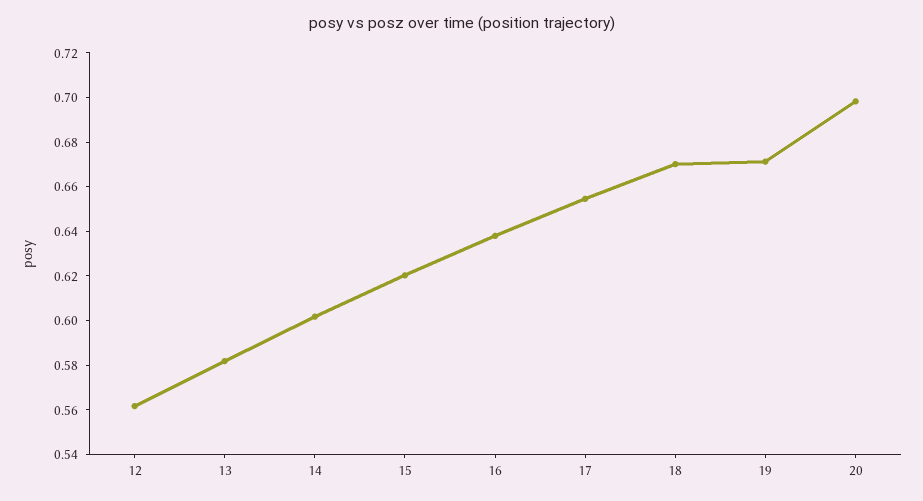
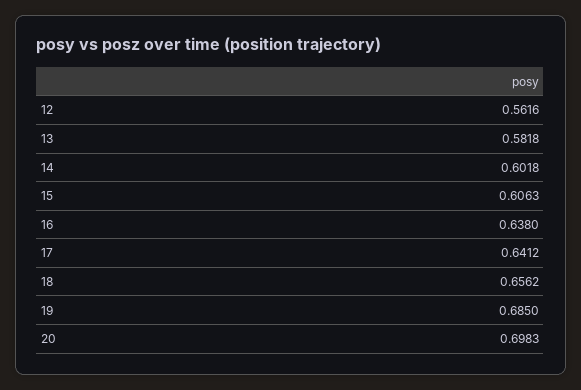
15: 0.62 -> 0.6063
17: 0.655 -> 0.6412
18: 0.67 -> 0.6562
19: 0.67 -> 0.685

